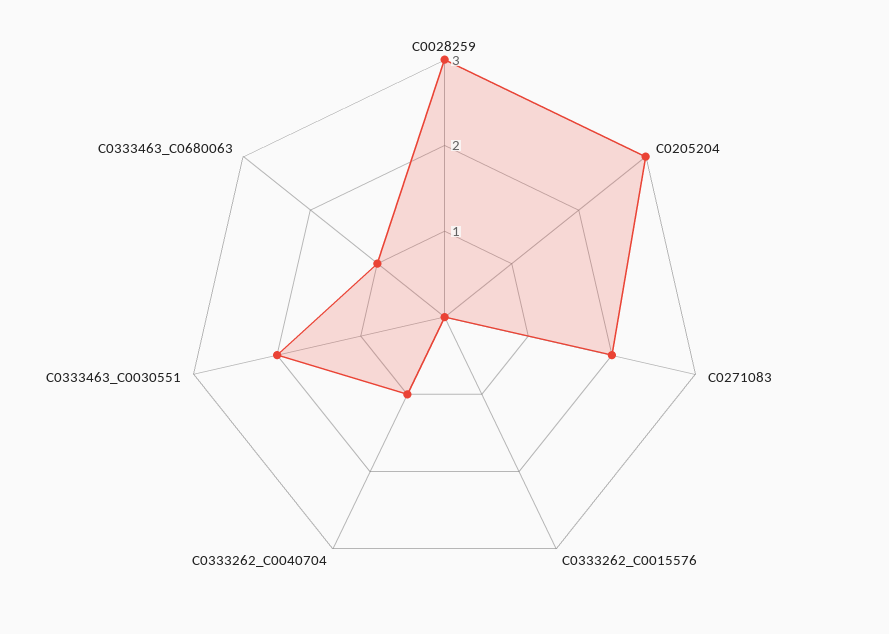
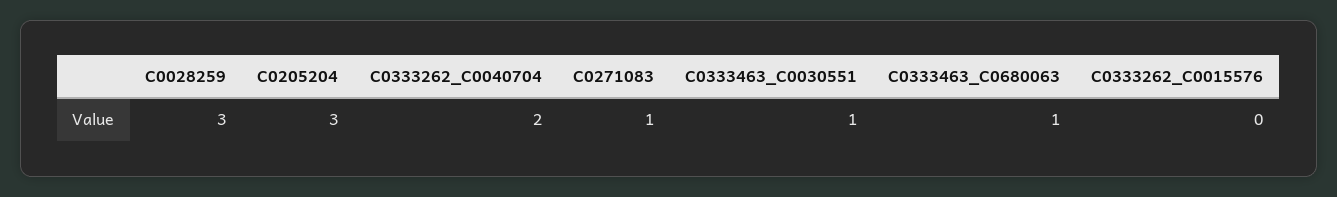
C0271083: 2 -> 1
C0333262_C0040704: 1 -> 2
C0333463_C0030551: 2 -> 1

